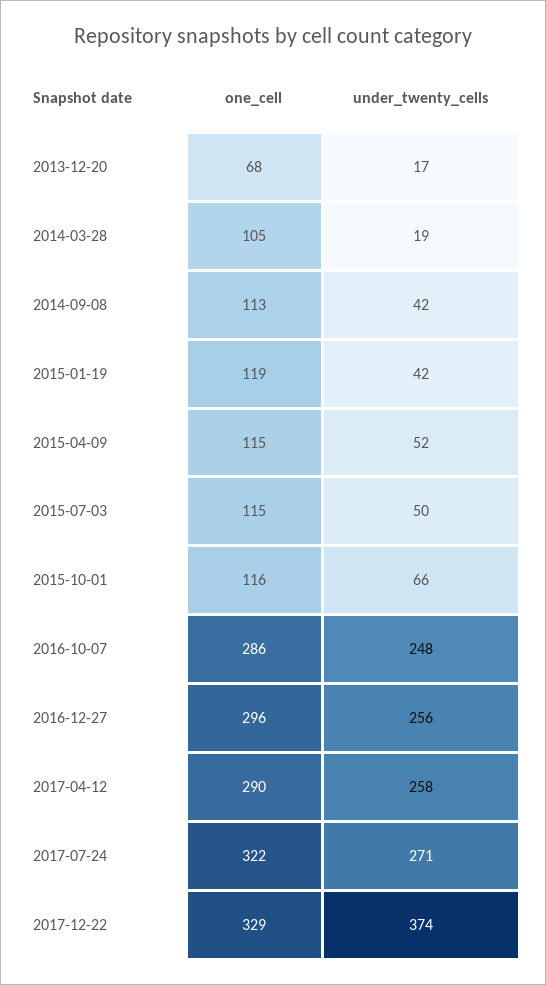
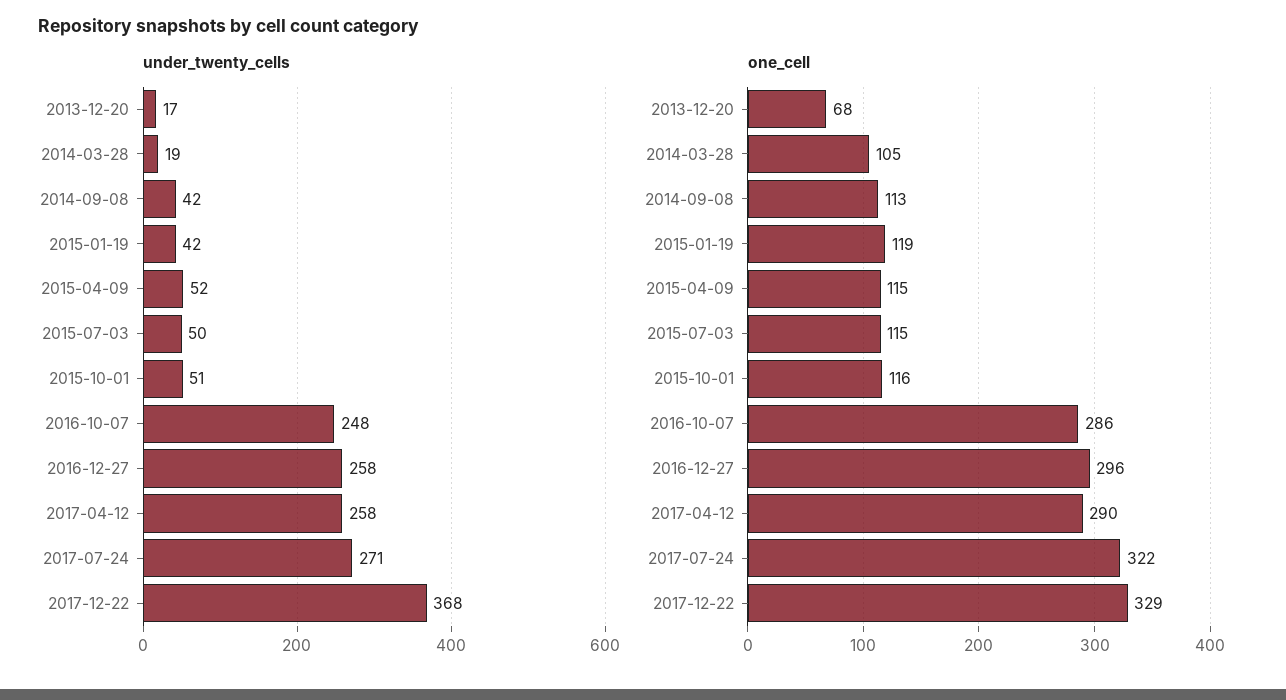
under_twenty_cells, 2015-10-01: 66 -> 51
under_twenty_cells, 2016-12-27: 256 -> 258
under_twenty_cells, 2017-12-22: 374 -> 368

